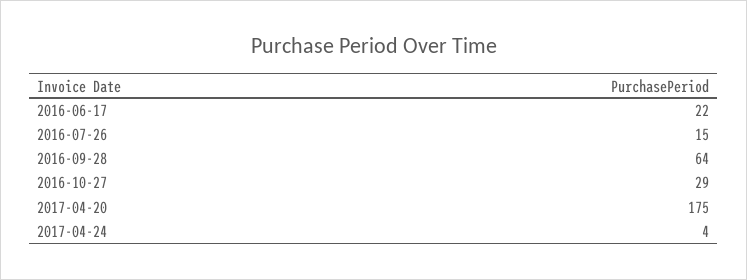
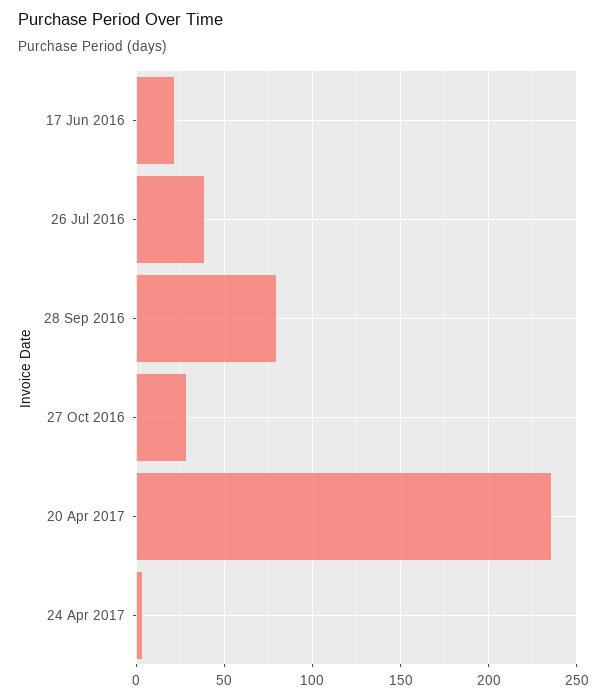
2016-07-26: 15 -> 40
2016-09-28: 64 -> 80
2017-04-20: 175 -> 235

